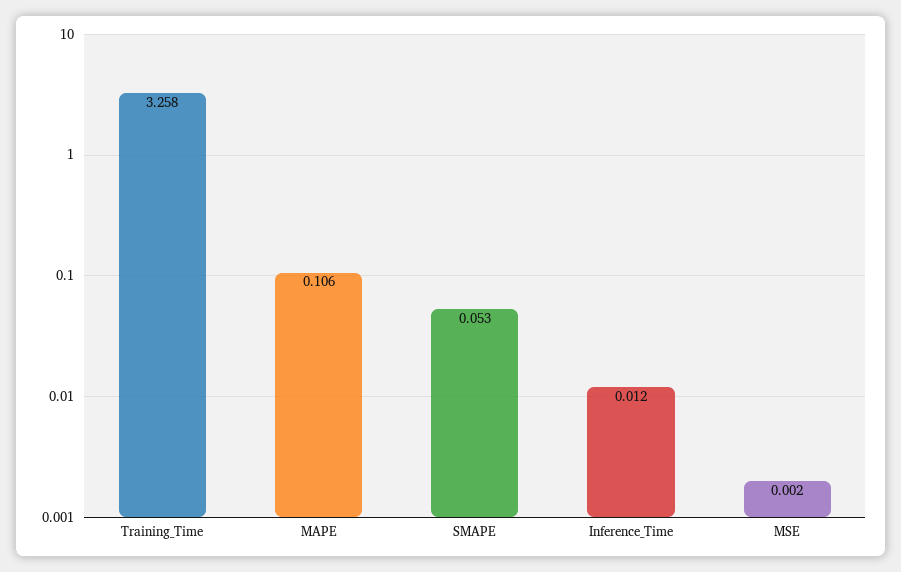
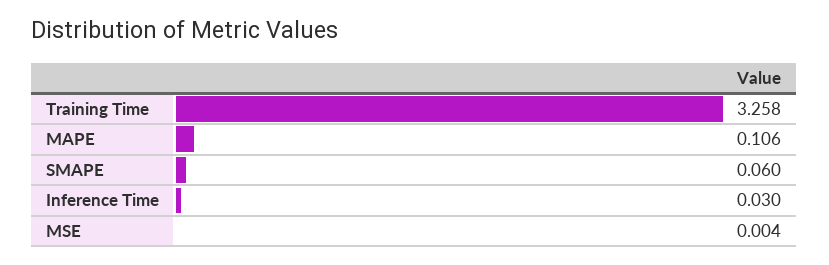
SMAPE: 0.053 -> 0.06
Inference_Time: 0.012 -> 0.03
MSE: 0.002 -> 0.004

